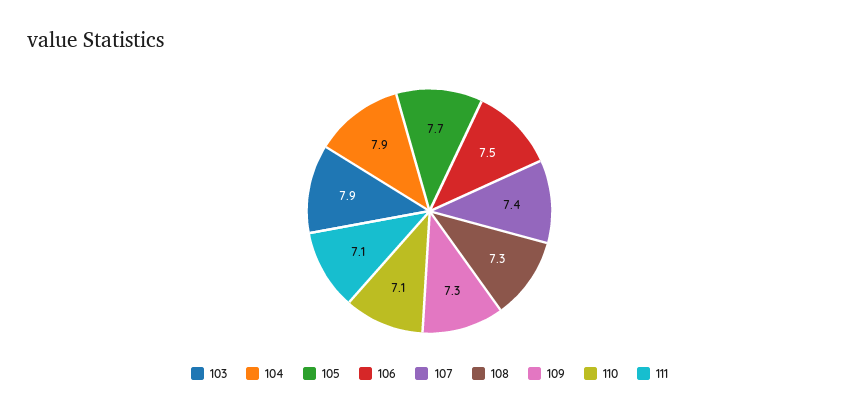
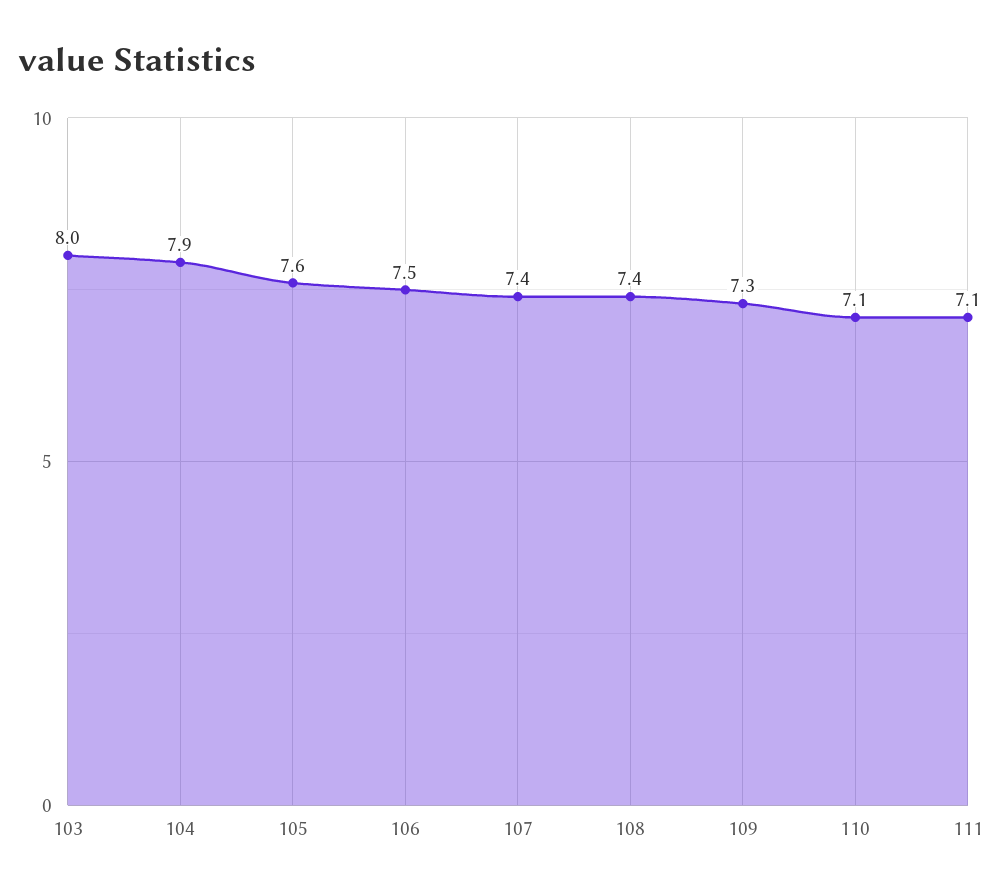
103: 7.9 -> 8
105: 7.7 -> 7.6
108: 7.3 -> 7.4

